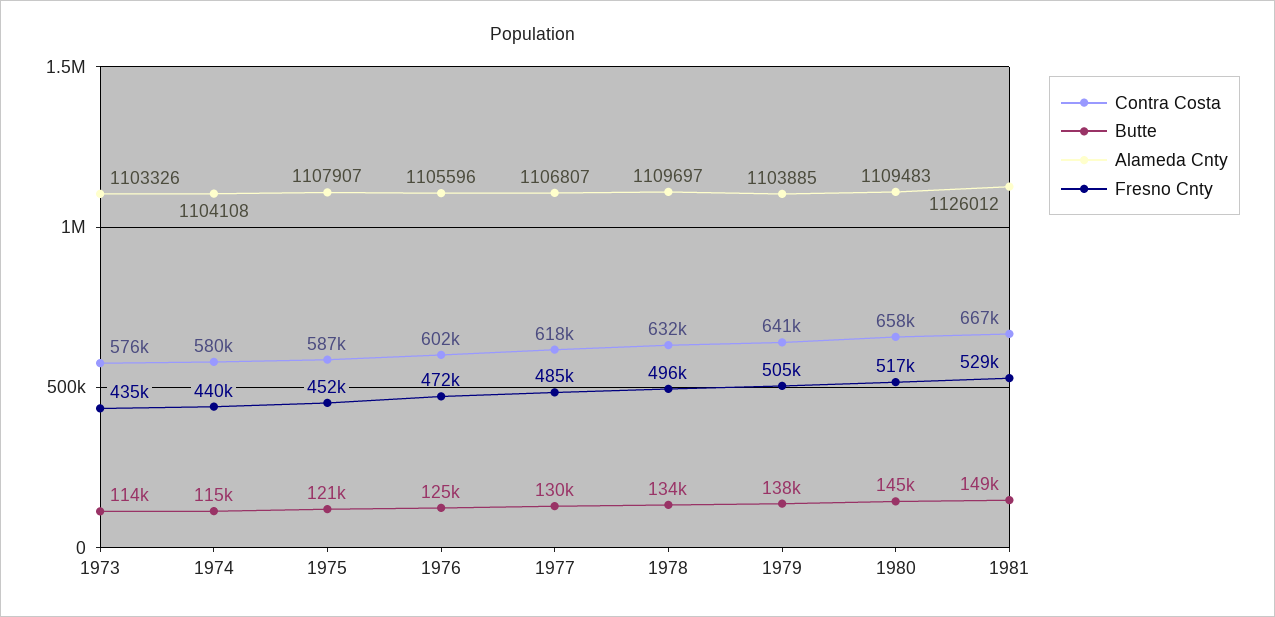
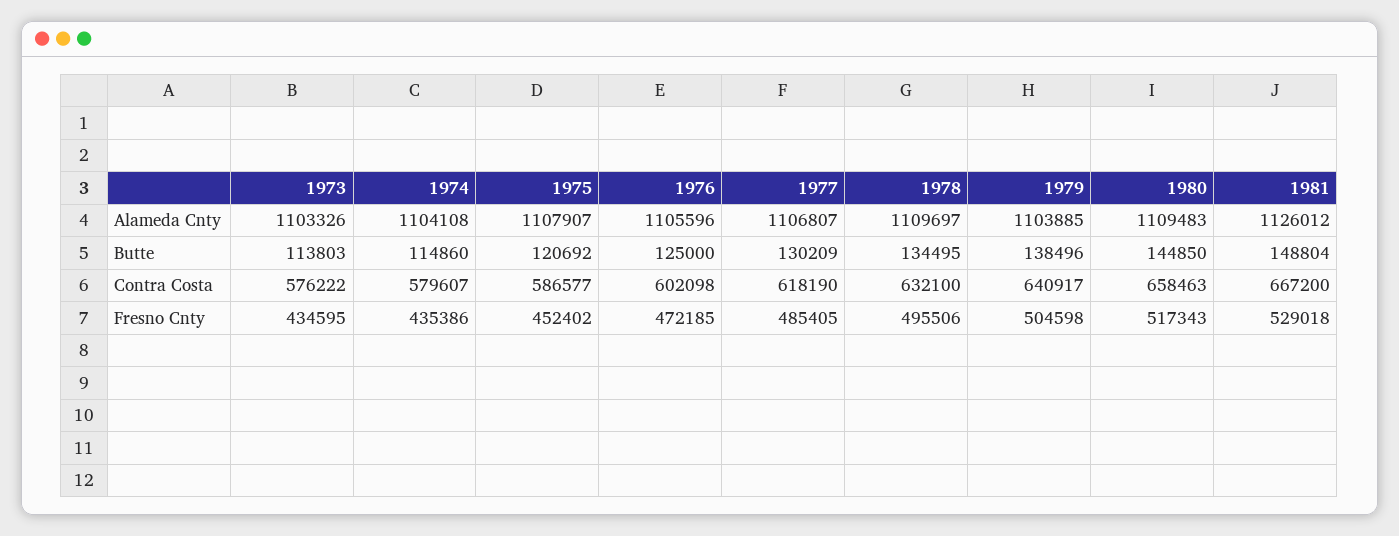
Fresno Cnty, 1974: 440000 -> 435386

